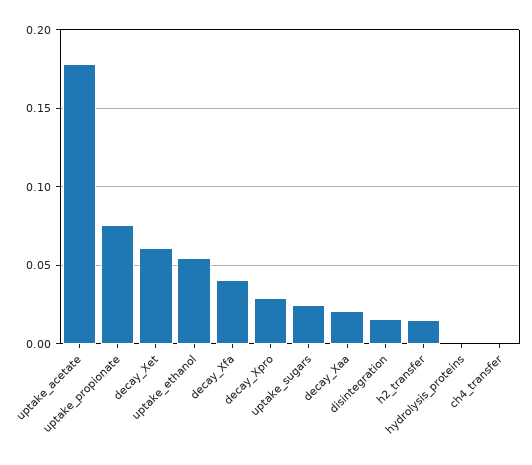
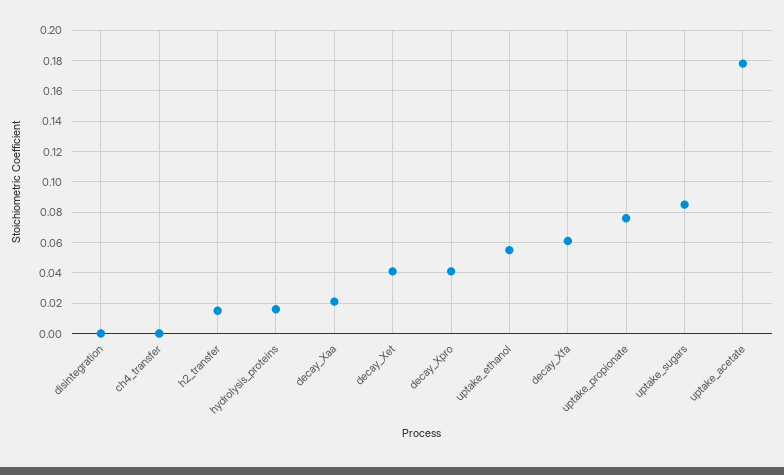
decay_Xet: 0.06 -> 0.04
decay_Xfa: 0.04 -> 0.06
decay_Xpro: 0.03 -> 0.04
uptake_sugars: 0.025 -> 0.085
disintegration: 0.015 -> 0
hydrolysis_proteins: 0 -> 0.015

